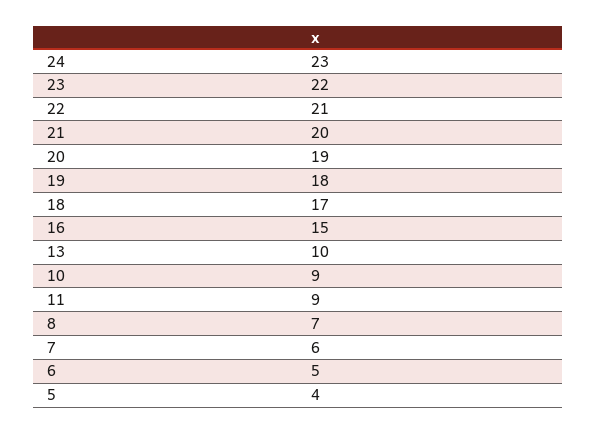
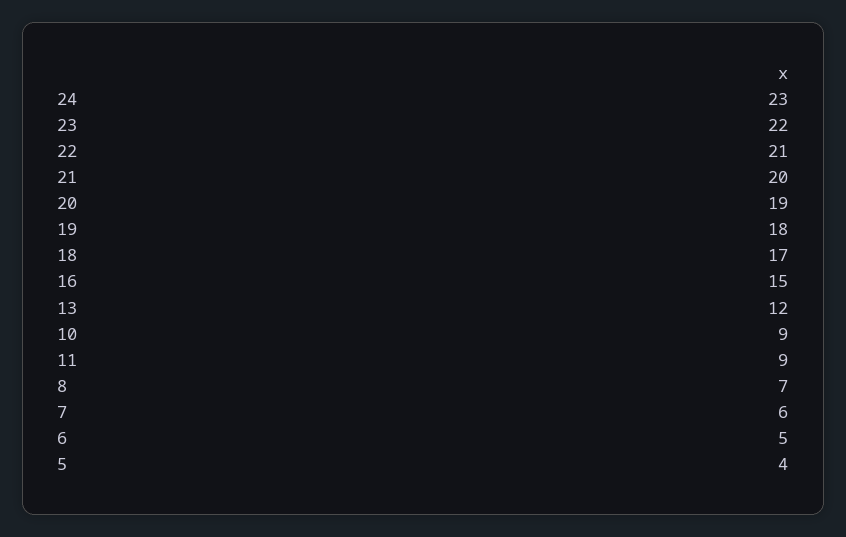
13: 10 -> 12

